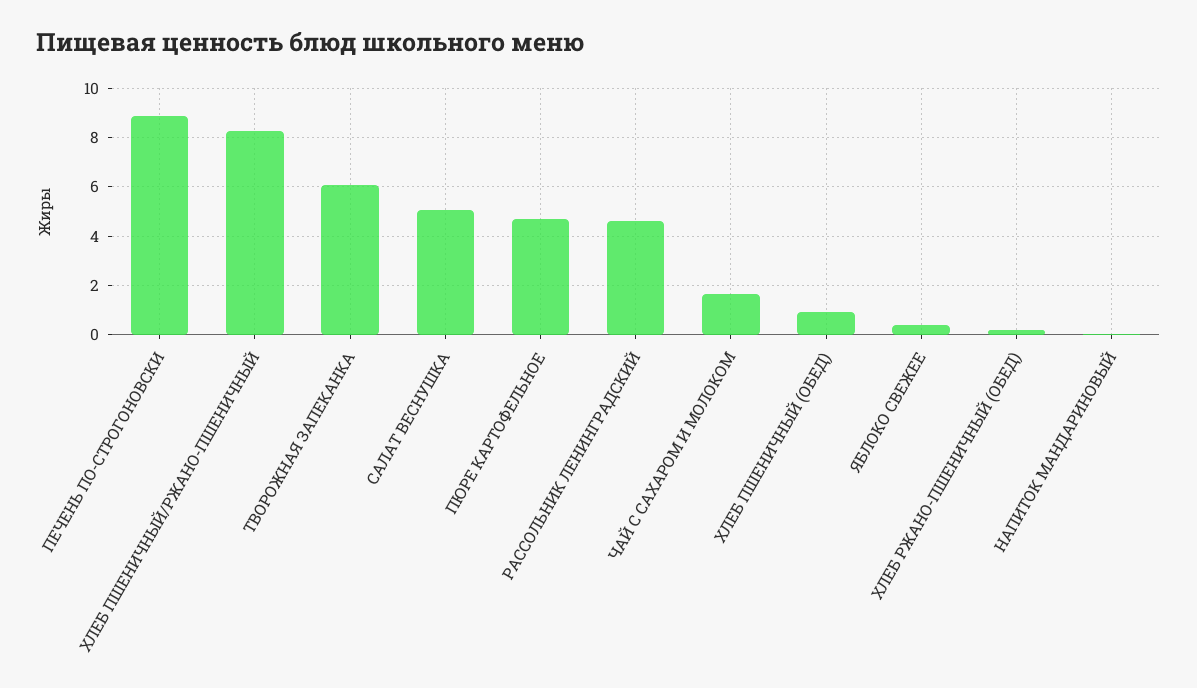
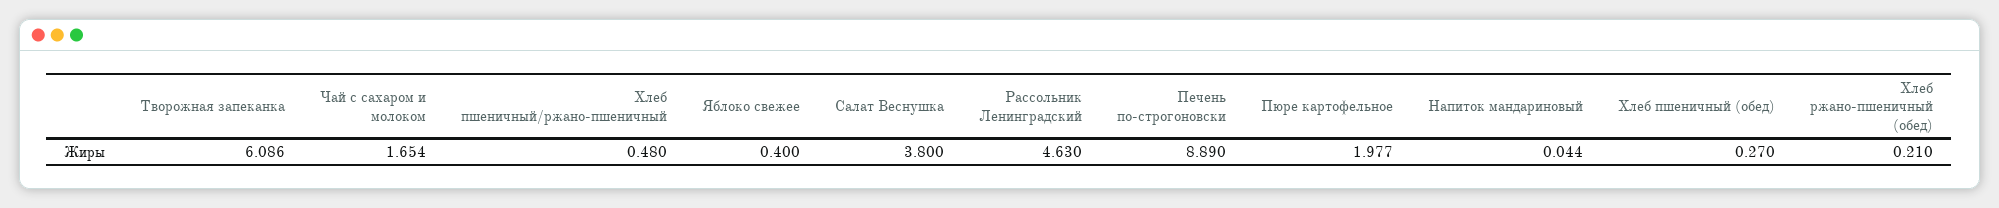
ХЛЕБ ПШЕНИЧНЫЙ/РЖАНО-ПШЕНИЧНЫЙ: 8.25 -> 0.48
САЛАТ ВЕСНУШКА: 5 -> 3.8
ПЮРЕ КАРТОФЕЛЬНОЕ: 4.75 -> 1.977
ХЛЕБ ПШЕНИЧНЫЙ (ОБЕД): 1 -> 0.27

